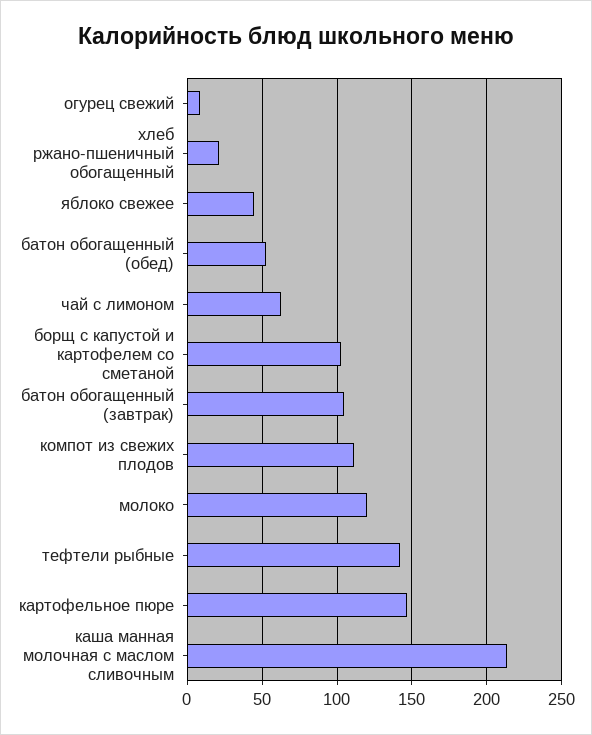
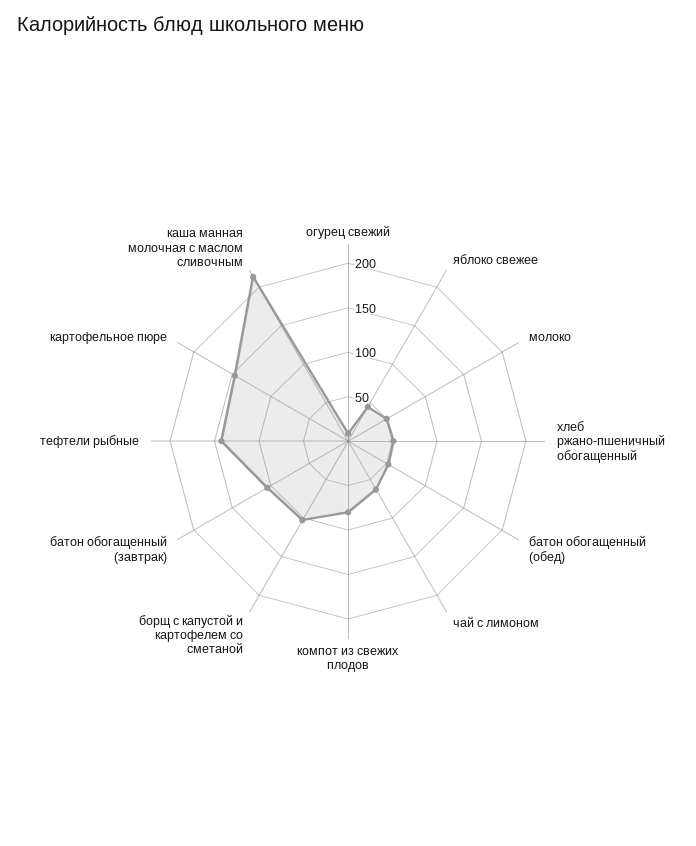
хлеб ржано-пшеничный обогащенный: 20 -> 50
компот из свежих плодов: 110 -> 80
молоко: 120 -> 50

